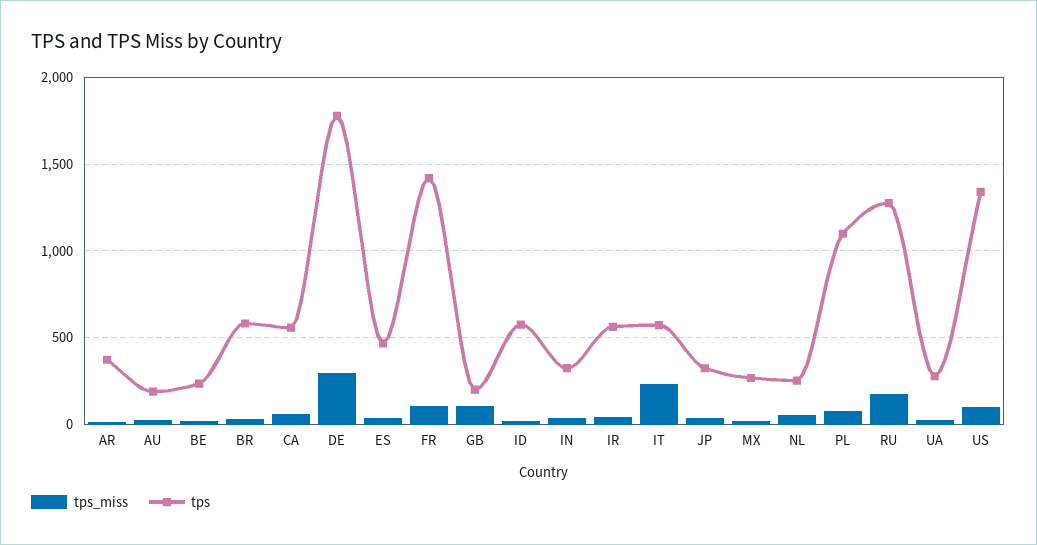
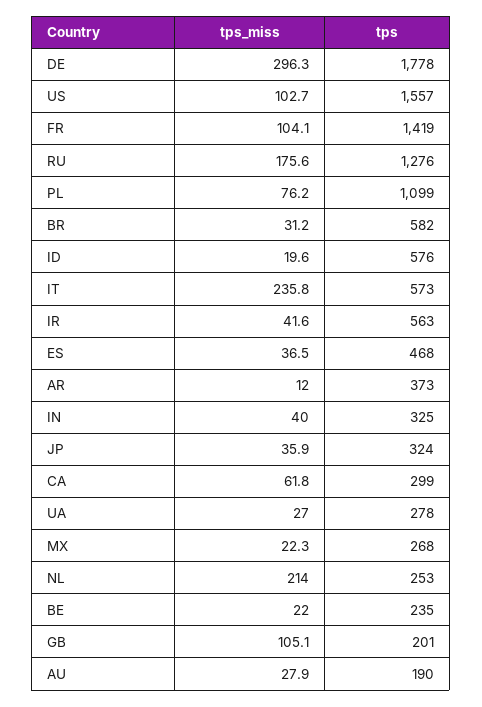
tps, CA: 550 -> 299
tps_miss, NL: 50 -> 214
tps, US: 1350 -> 1557

